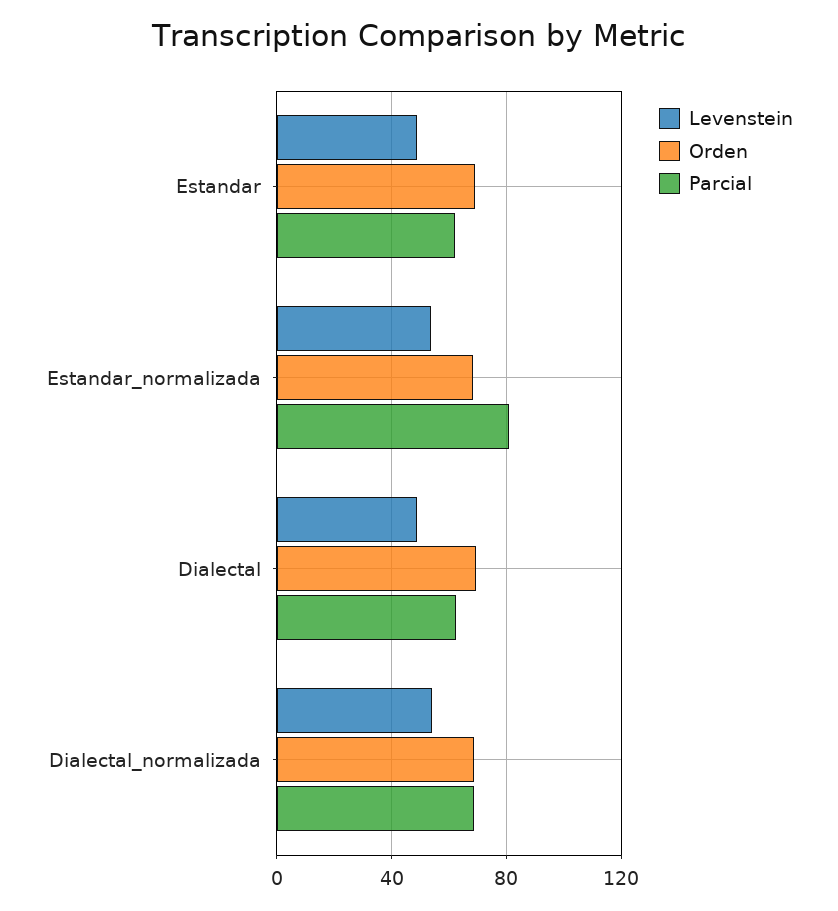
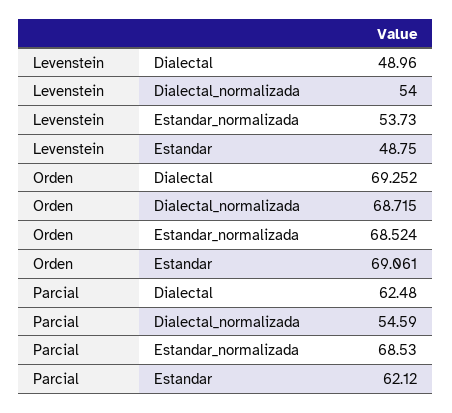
Parcial, Estandar_normalizada: 80 -> 68.53
Parcial, Dialectal_normalizada: 70 -> 54.59

